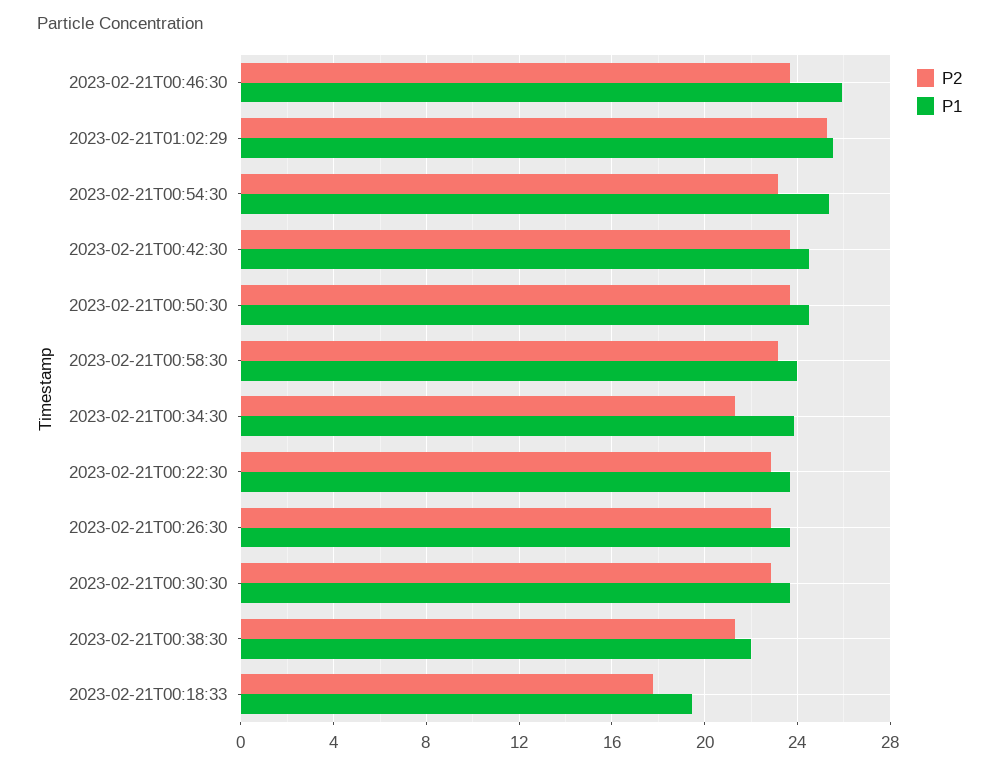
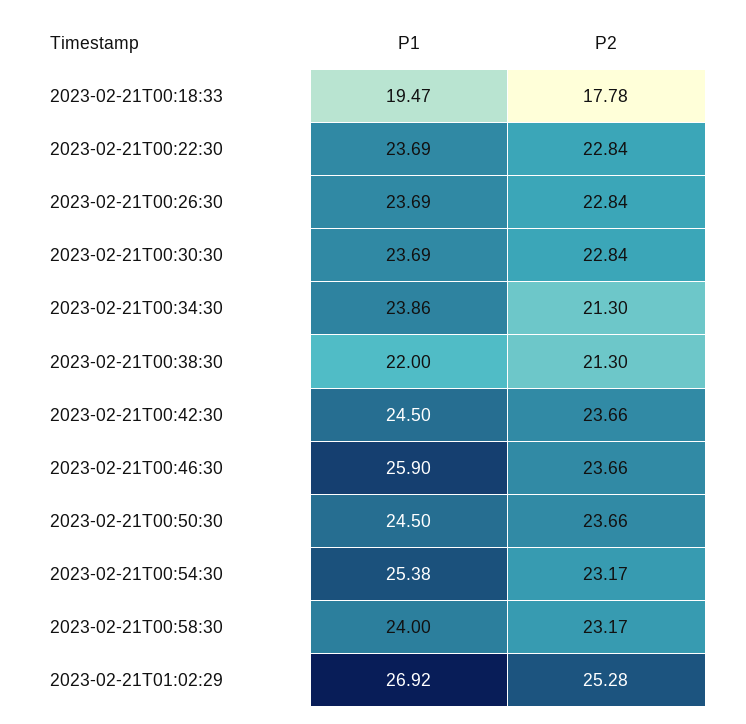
P1, 2023-02-21T01:02:29: 25.5 -> 26.92

